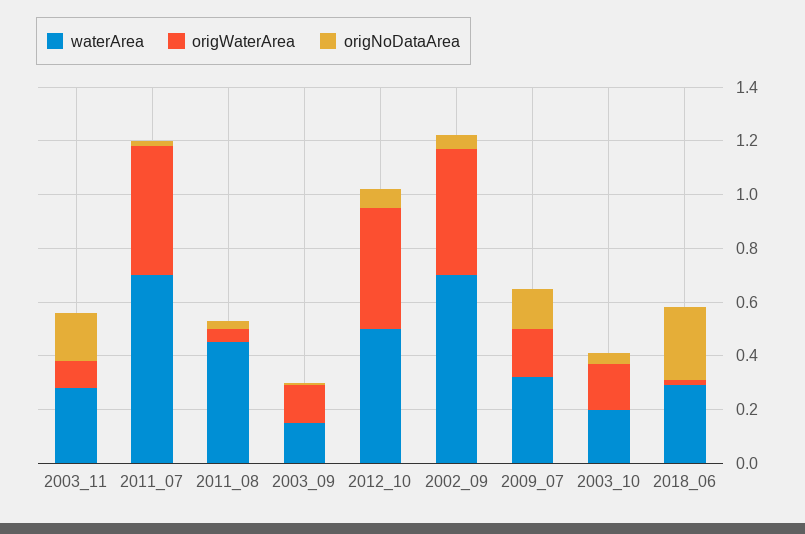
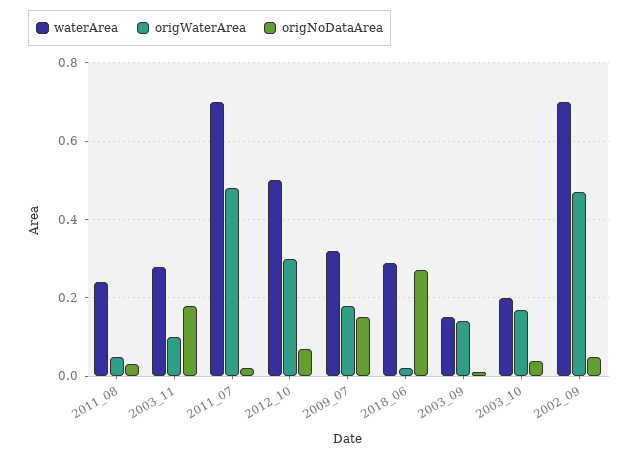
waterArea, 2011_08: 0.45 -> 0.25
origWaterArea, 2012_10: 0.45 -> 0.3

